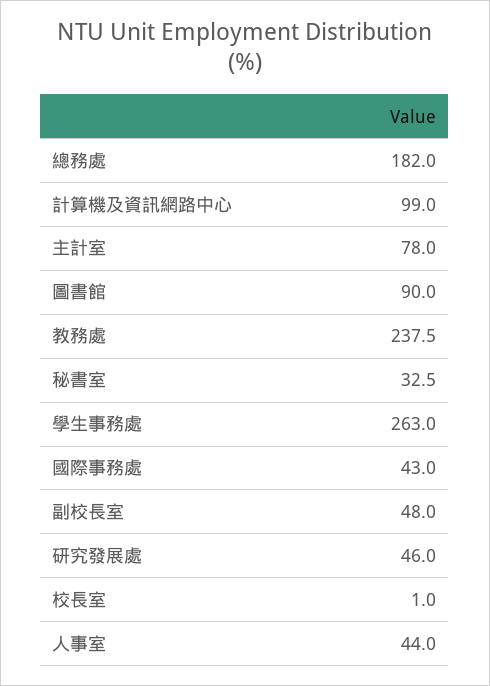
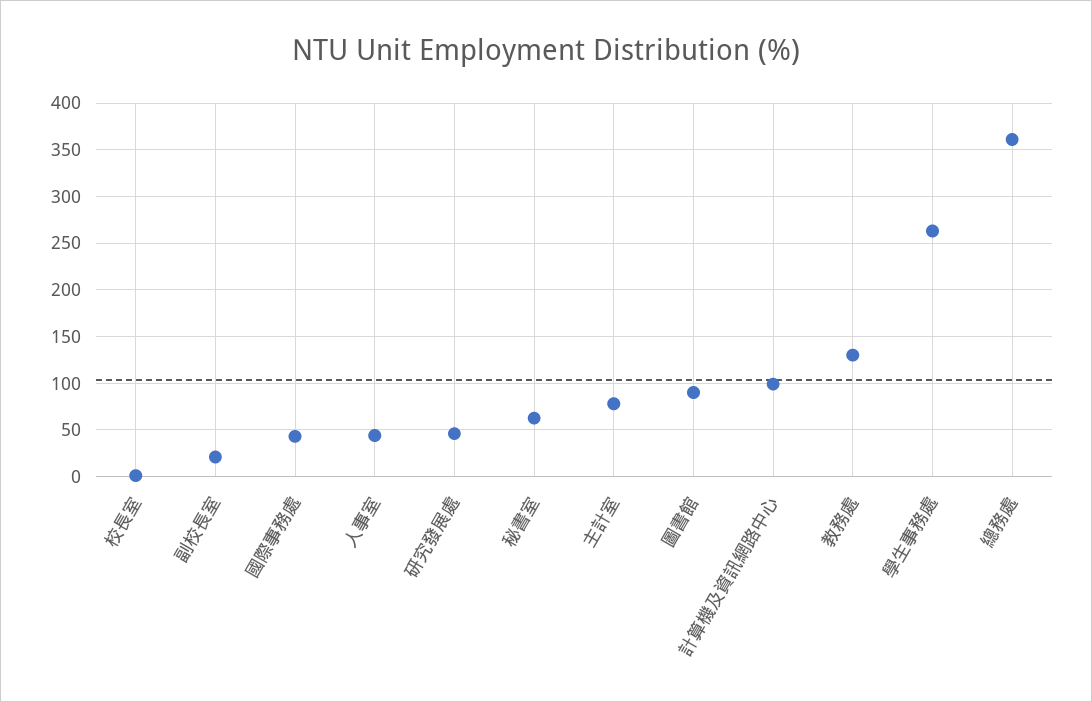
總務處: 182 -> 360
教務處: 237.5 -> 130
秘書室: 32.5 -> 60
副校長室: 48 -> 20

